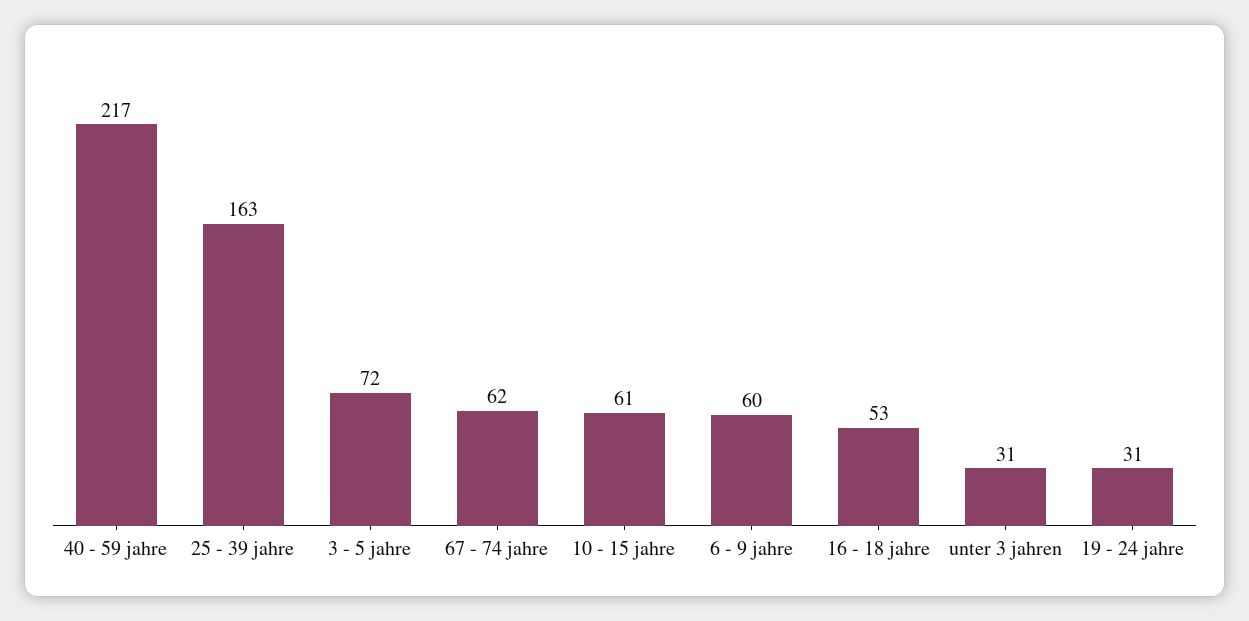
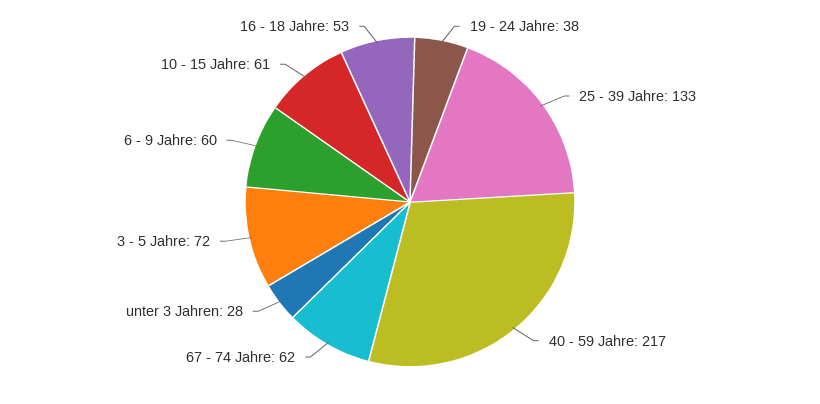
25 - 39 jahre: 163 -> 133
unter 3 jahren: 31 -> 28
19 - 24 jahre: 31 -> 38

